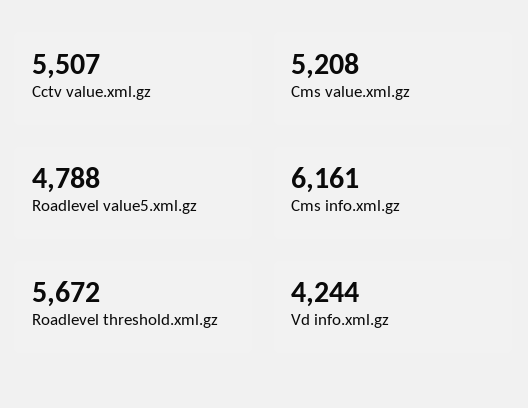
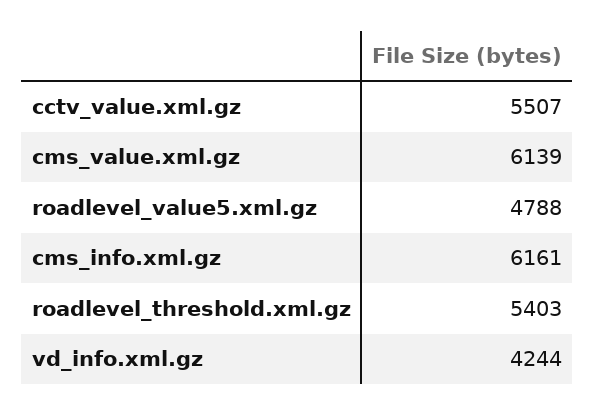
Cms value.xml.gz: 5208 -> 6139
Roadlevel threshold.xml.gz: 5672 -> 5403

